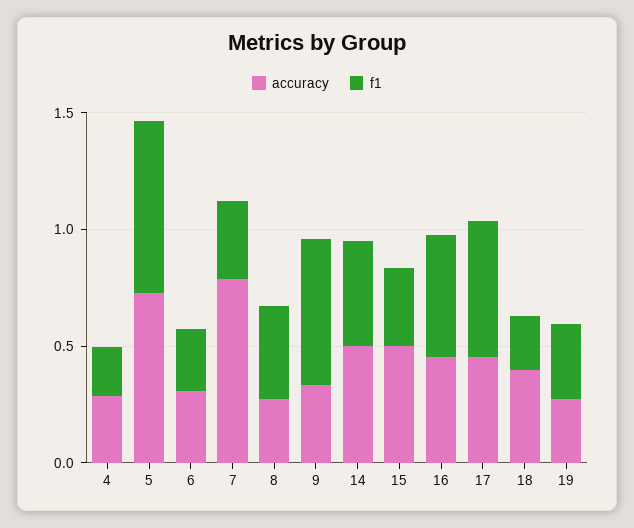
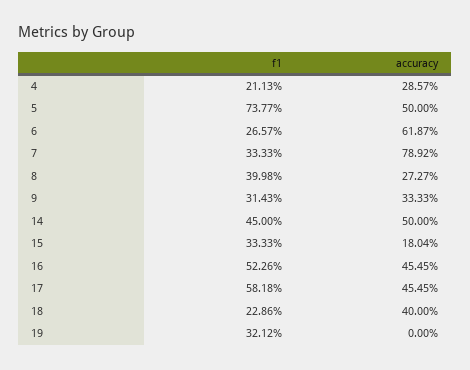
accuracy, 5: 0.7 -> 0.5
accuracy, 6: 0.3 -> 0.6187
f1, 9: 0.6 -> 0.3143
accuracy, 15: 0.5 -> 0.1804
accuracy, 19: 0.3 -> 0

